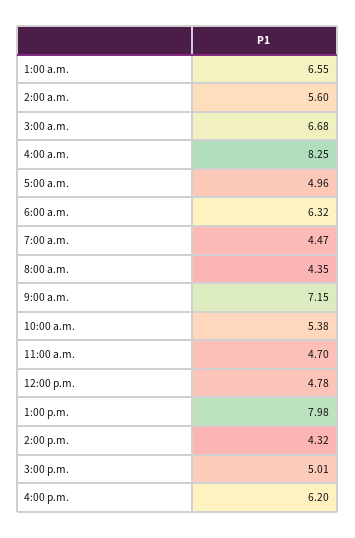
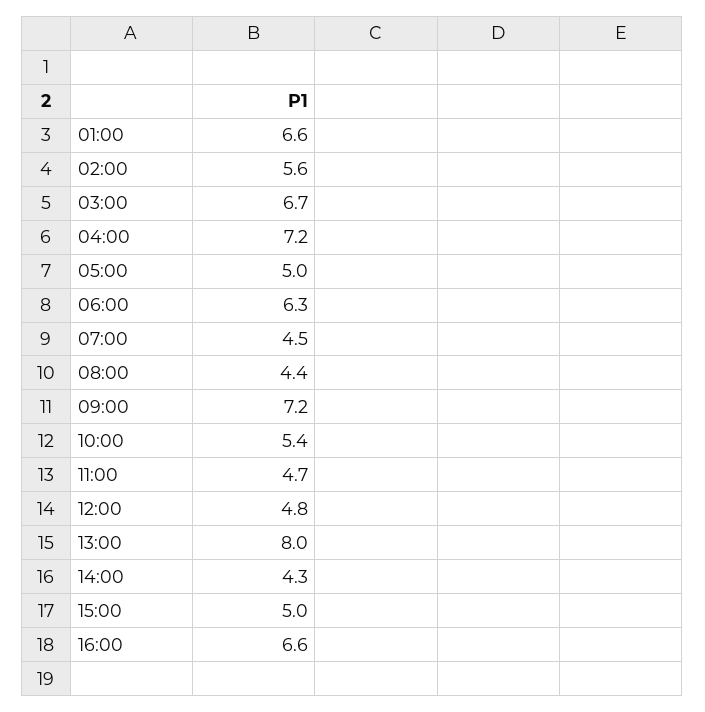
4:00 a.m.: 8.25 -> 7.2
4:00 p.m.: 6.2 -> 6.6

